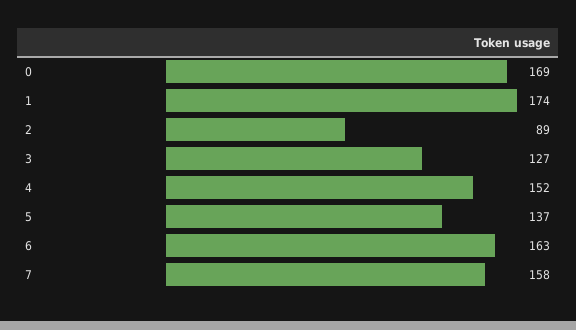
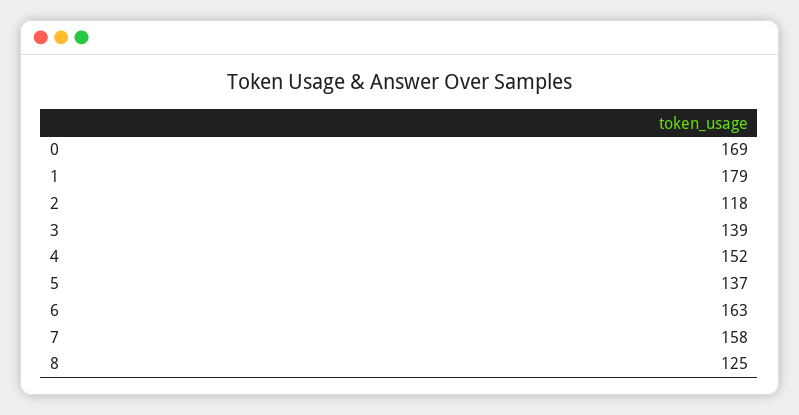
1: 174 -> 179
2: 89 -> 118
3: 127 -> 139
8: none -> 125

